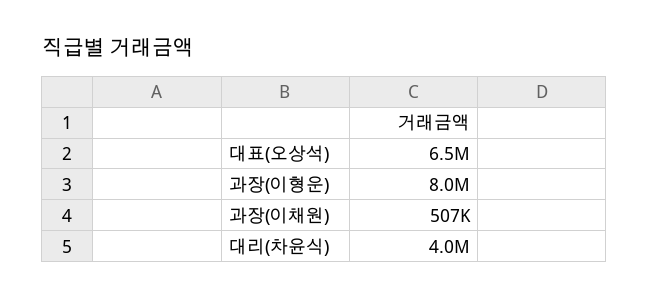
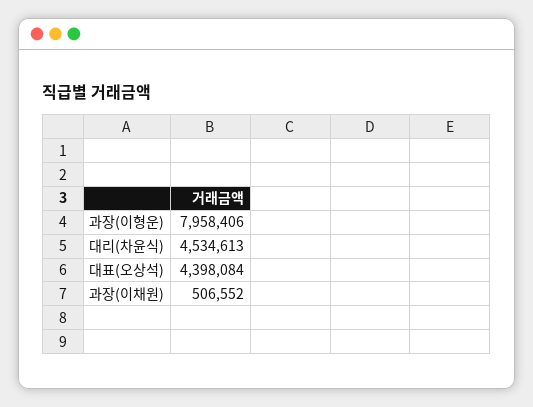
대표(오상석): 6500000 -> 4398084
대리(차윤식): 4000000 -> 4534613

